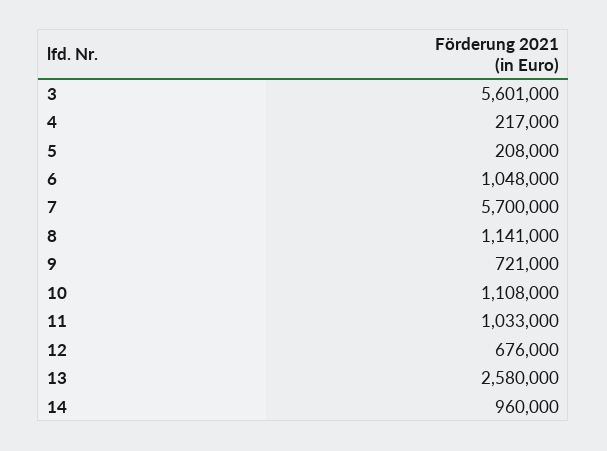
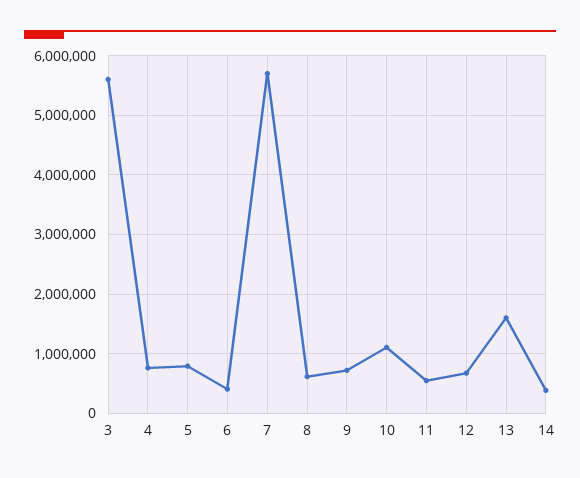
4: 217000 -> 800000
5: 208000 -> 800000
6: 1048000 -> 400000
8: 1141000 -> 600000
11: 1033000 -> 600000
13: 2580000 -> 1600000
14: 960000 -> 400000

